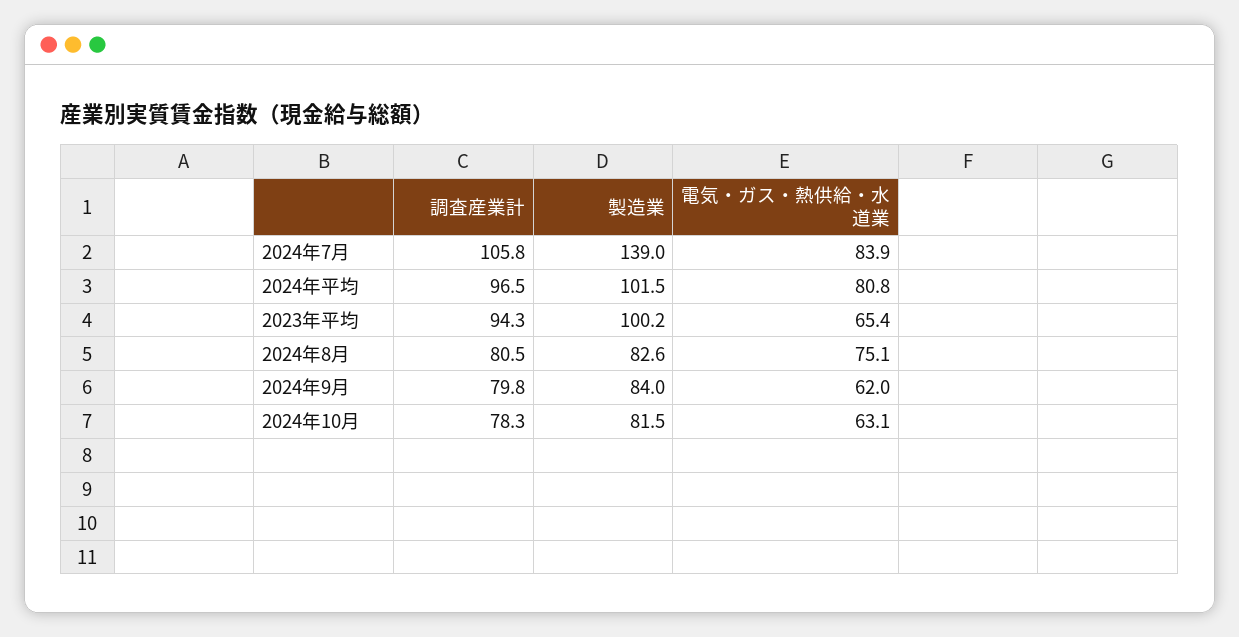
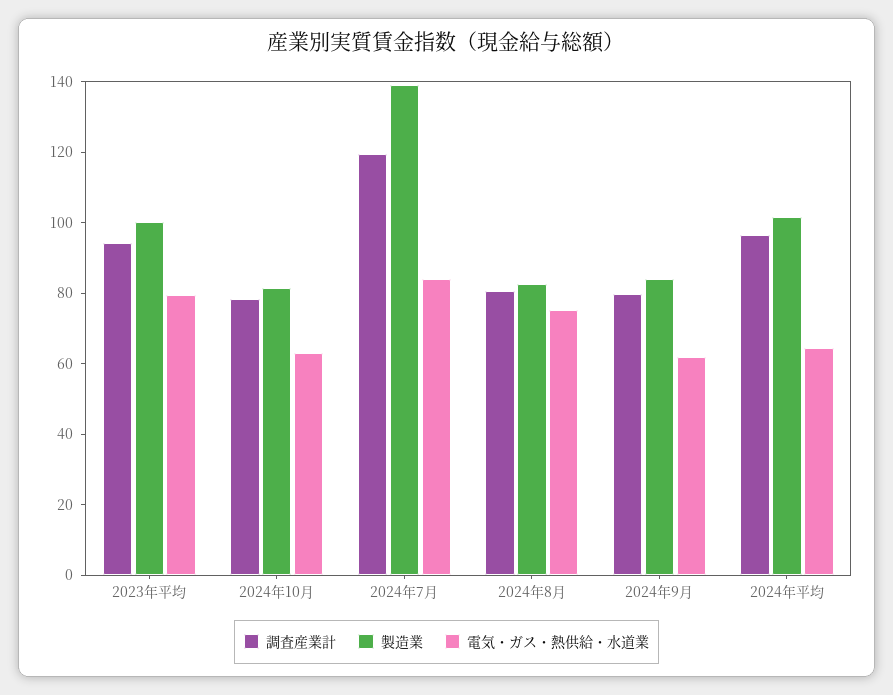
調査産業計, 2024年7月: 105.8 -> 120
電気・ガス・熱供給・水道業, 2024年平均: 80.8 -> 65
電気・ガス・熱供給・水道業, 2023年平均: 65.4 -> 80

